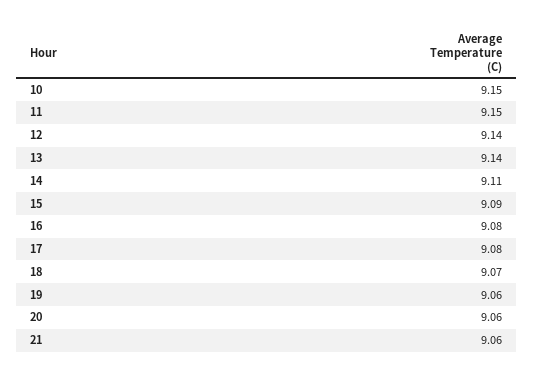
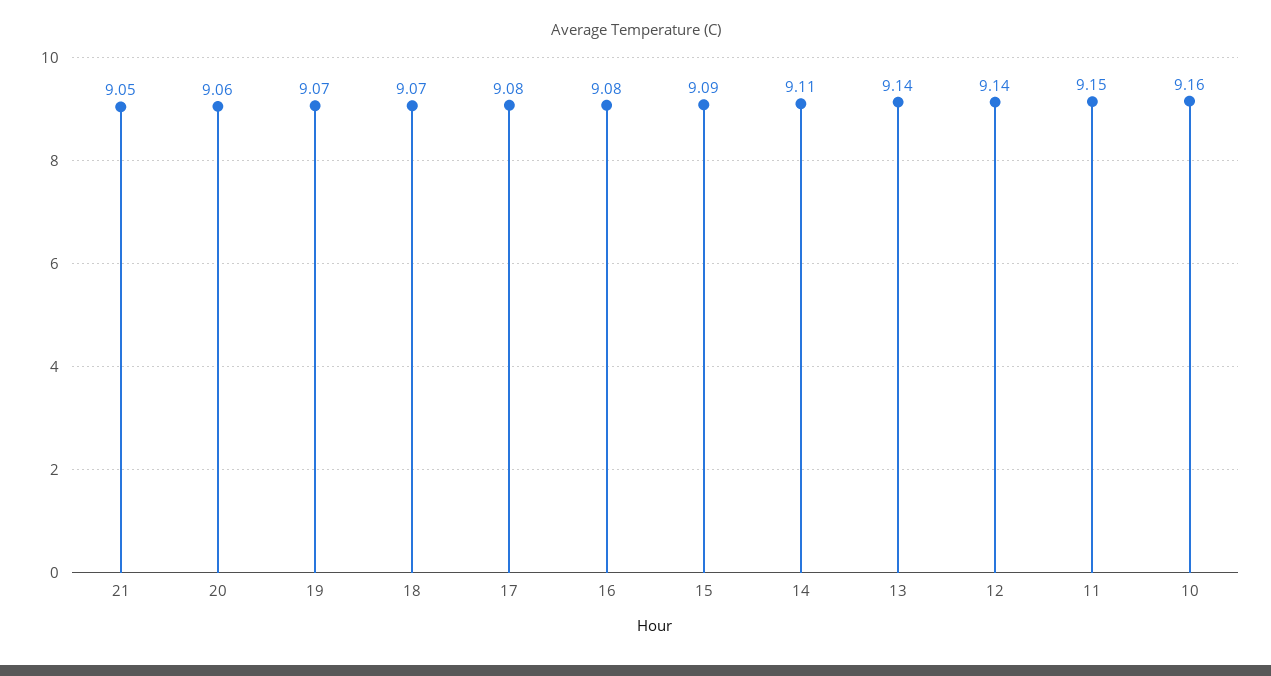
10: 9.15 -> 9.16
19: 9.06 -> 9.07
21: 9.06 -> 9.05

